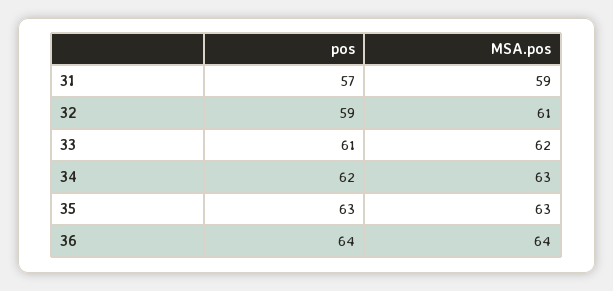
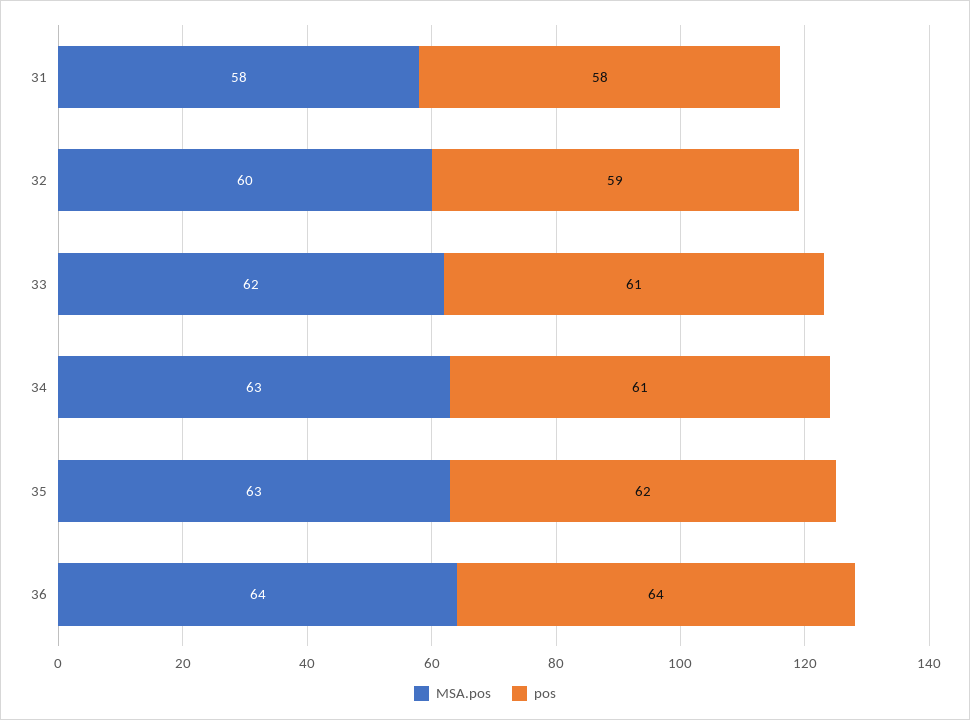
pos, 31: 57 -> 58
MSA.pos, 31: 59 -> 58
MSA.pos, 32: 61 -> 60
pos, 34: 62 -> 61
pos, 35: 63 -> 62

